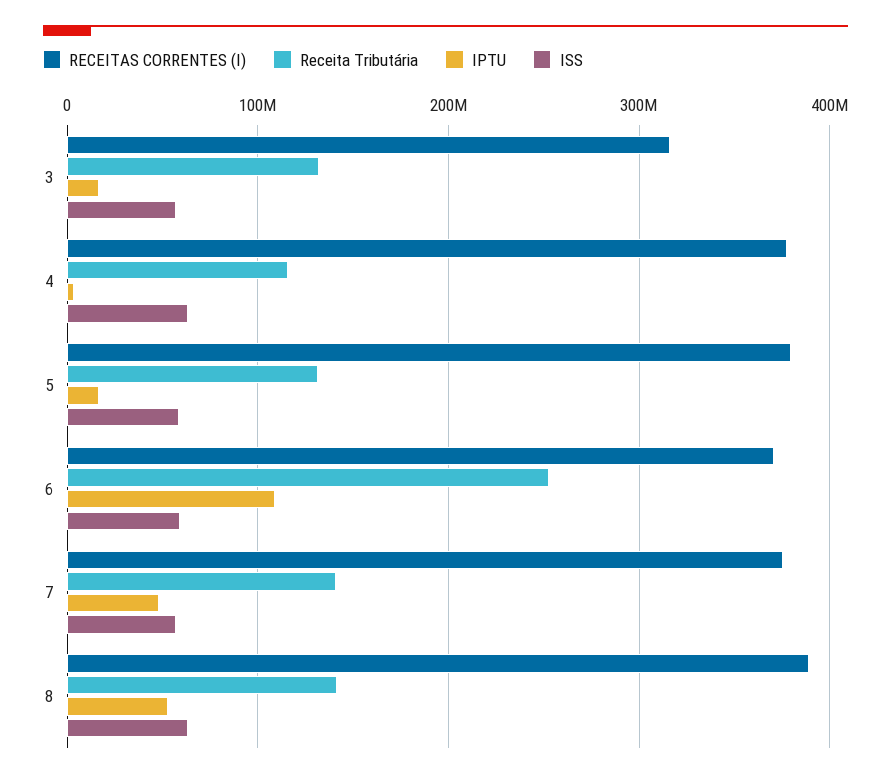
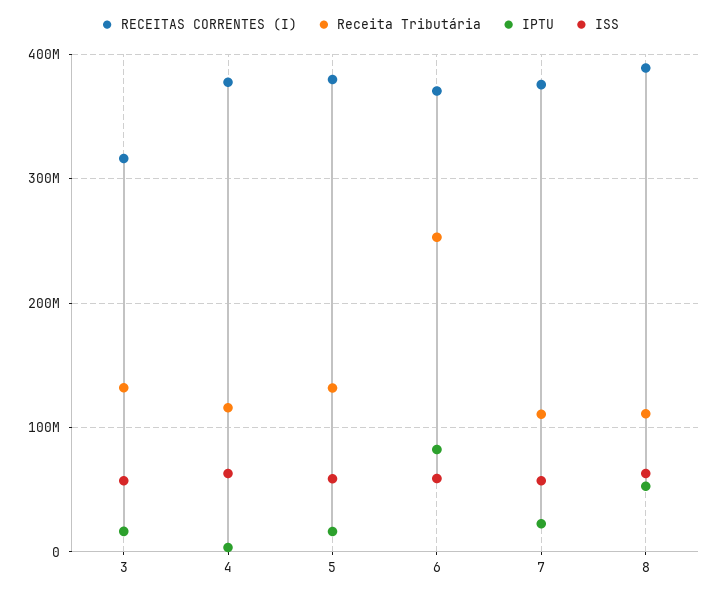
IPTU, 6: 110000000 -> 80000000
Receita Tributária, 7: 140000000 -> 110000000
IPTU, 7: 50000000 -> 20000000
Receita Tributária, 8: 140000000 -> 110000000

